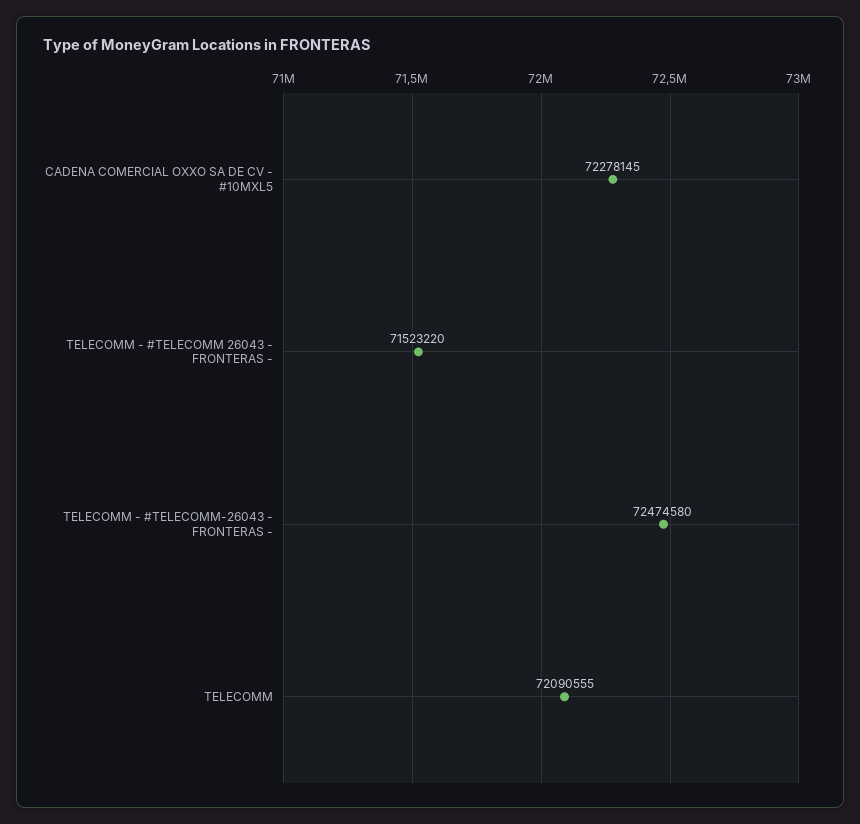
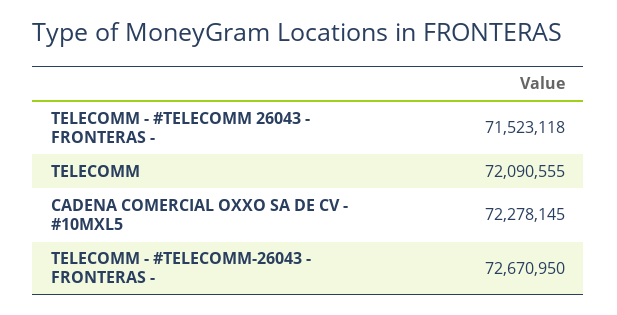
TELECOMM - #TELECOMM 26043 - FRONTERAS -: 71523220 -> 71523118
TELECOMM - #TELECOMM-26043 - FRONTERAS -: 72474580 -> 72670950

